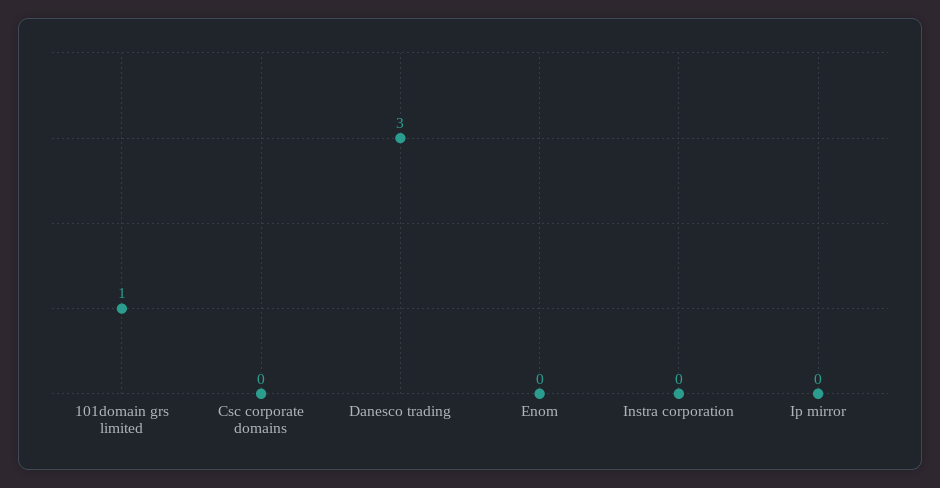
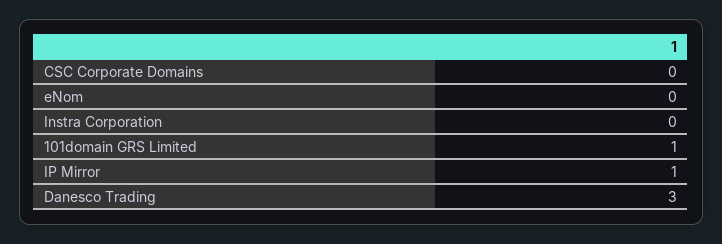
Ip mirror: 0 -> 1

